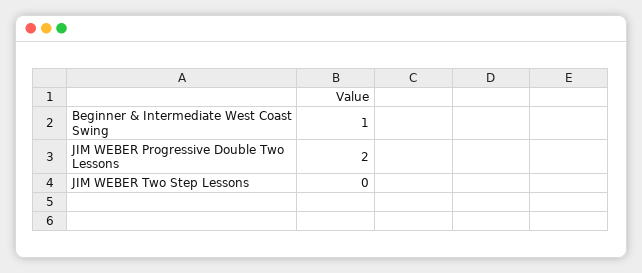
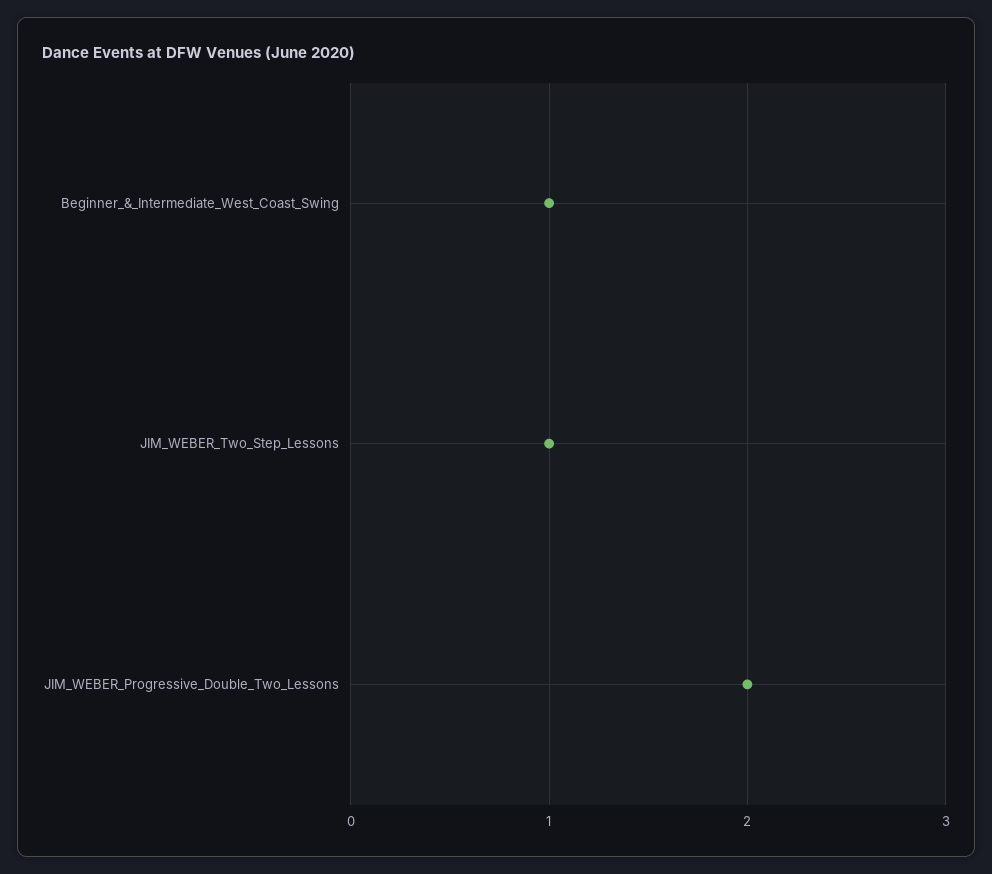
JIM WEBER Two Step Lessons: 0 -> 1

